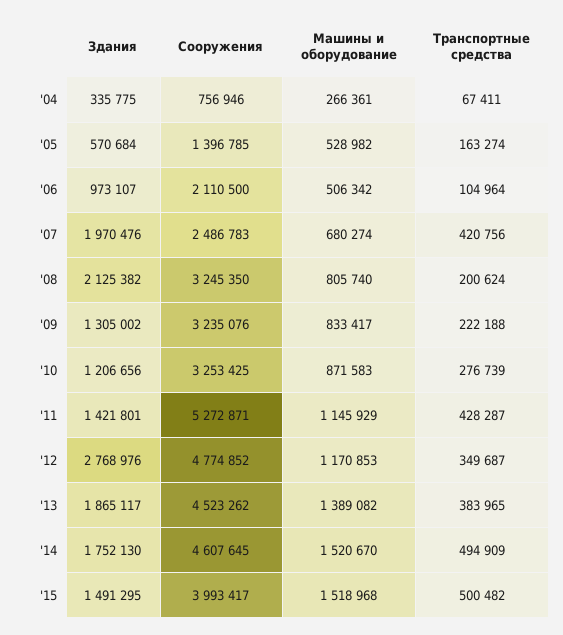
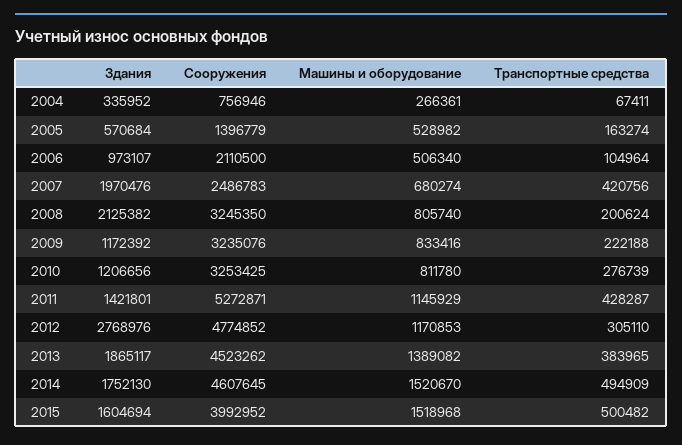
Здания, '04: 335775 -> 335952
Сооружения, '05: 1396785 -> 1396779
Машины и оборудование, '06: 506342 -> 506340
Здания, '09: 1305002 -> 1172392
Машины и оборудование, '09: 833417 -> 833416
Машины и оборудование, '10: 871583 -> 811780
Транспортные средства, '12: 349687 -> 305110
Здания, '15: 1491295 -> 1604694
Сооружения, '15: 3993417 -> 3992952

